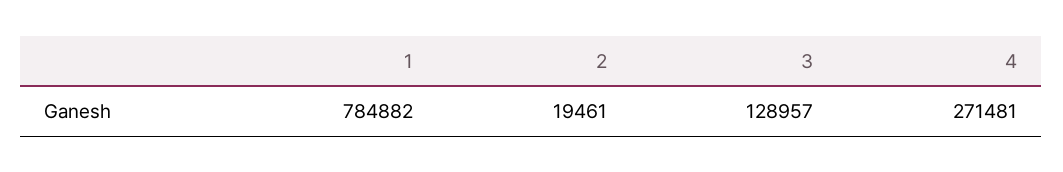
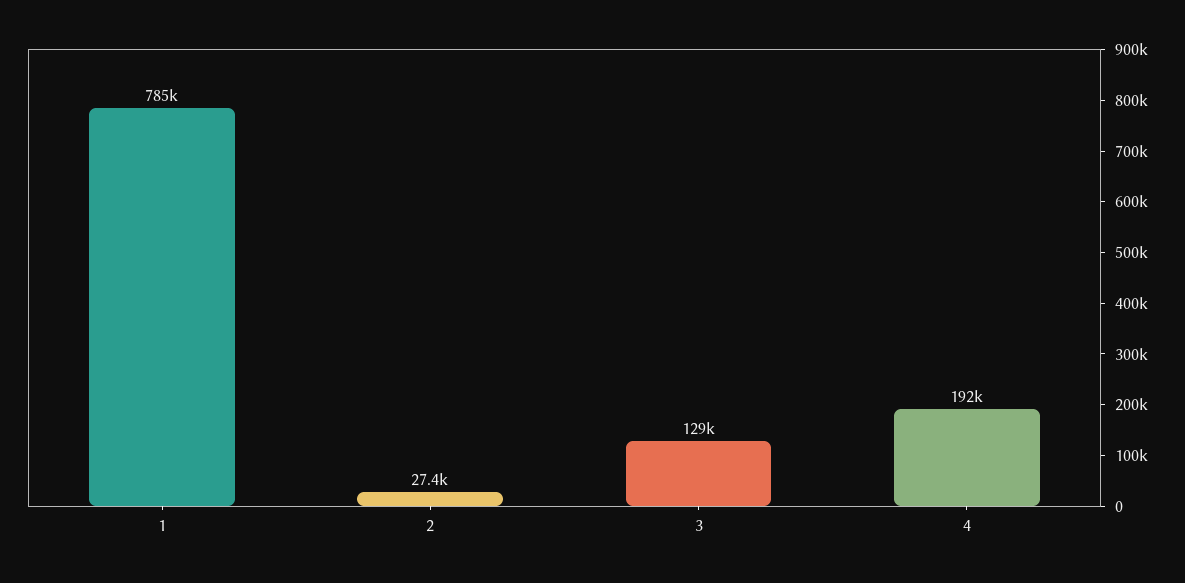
2: 19461 -> 27400
4: 271481 -> 192000

